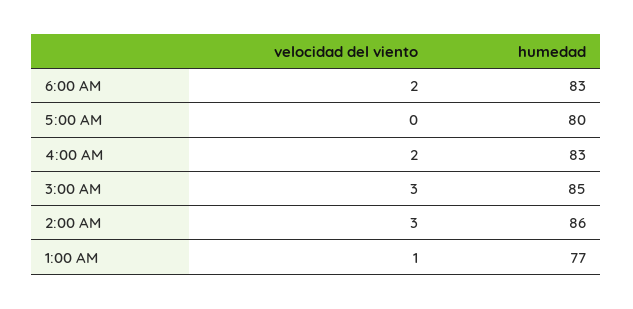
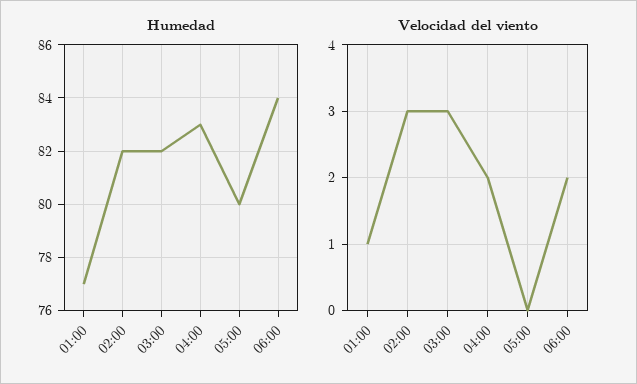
humedad, 6:00 AM: 83 -> 84
humedad, 3:00 AM: 85 -> 82
humedad, 2:00 AM: 86 -> 82

